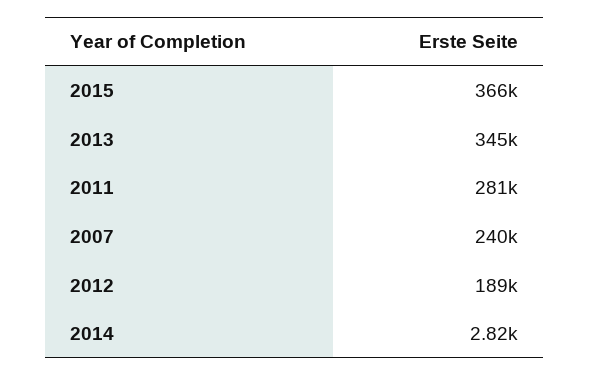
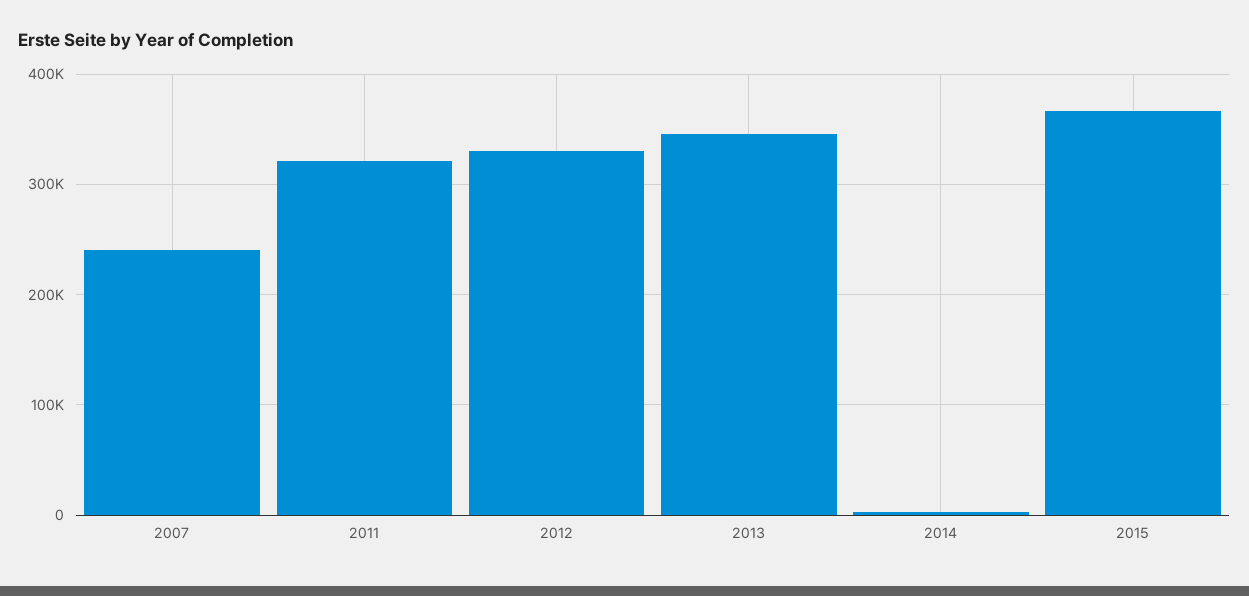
2011: 281000 -> 320000
2012: 189000 -> 330000

